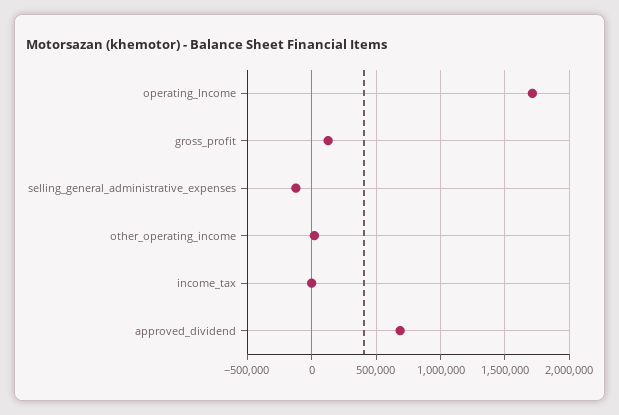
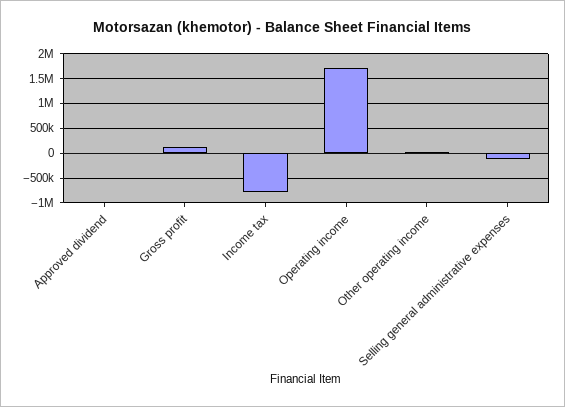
income_tax: 0 -> -750000
approved_dividend: 700000 -> 0

